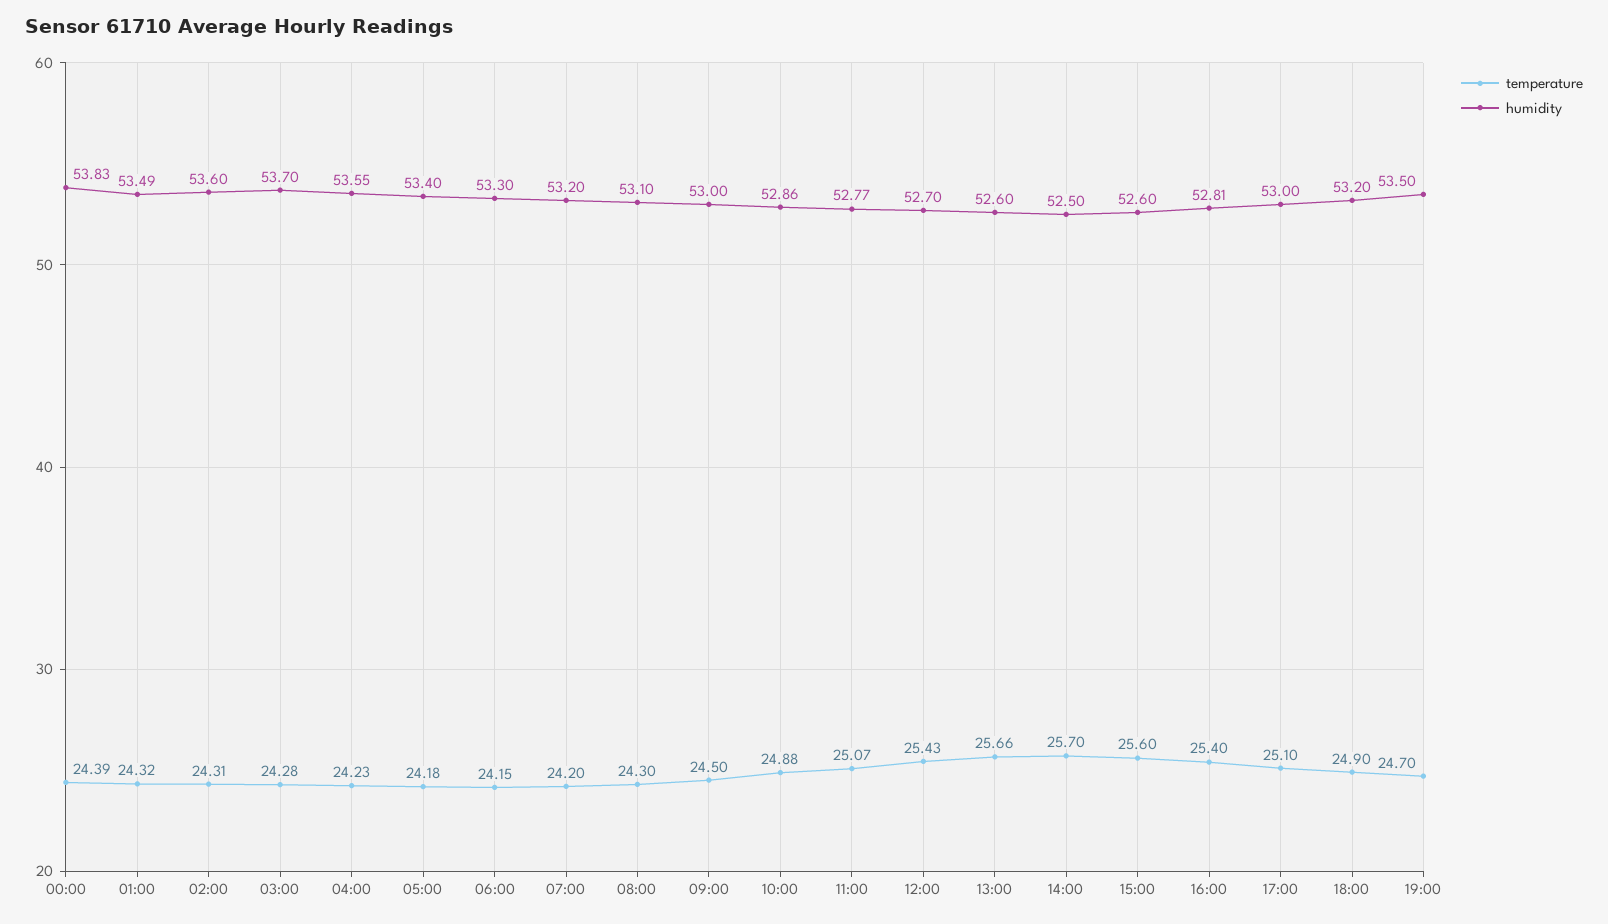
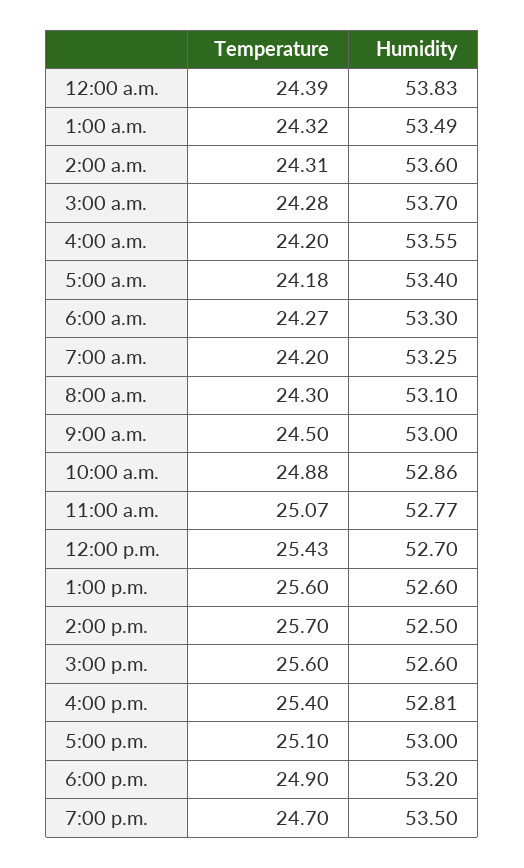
temperature, 04:00: 24.23 -> 24.2
temperature, 06:00: 24.15 -> 24.27
humidity, 07:00: 53.2 -> 53.25
temperature, 13:00: 25.66 -> 25.6

